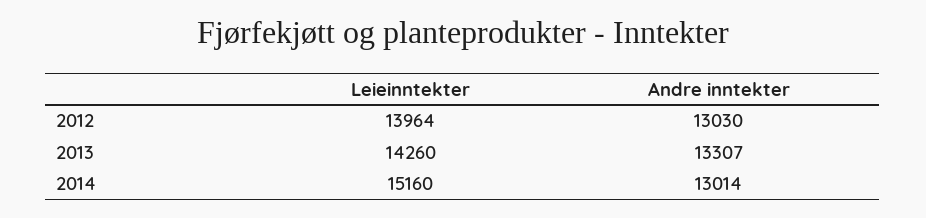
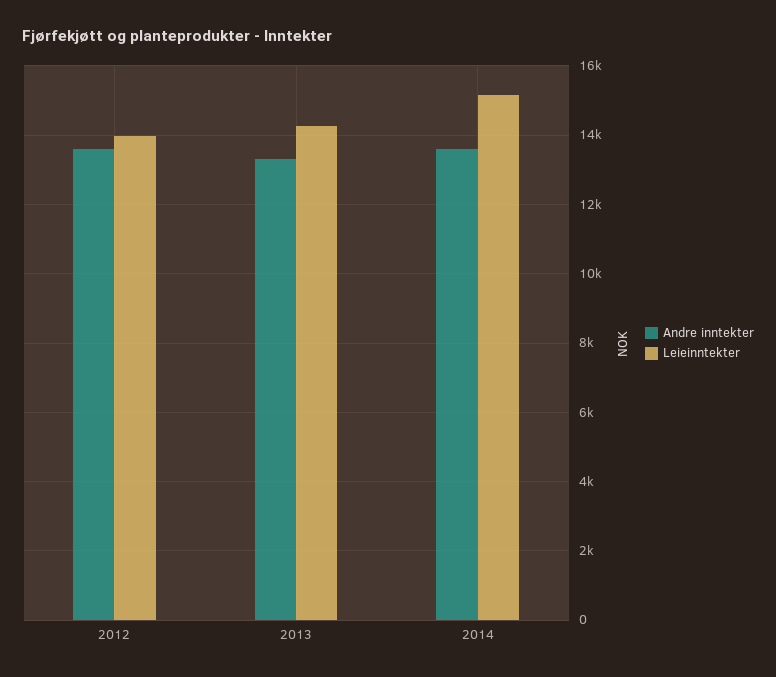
Andre inntekter, 2012: 13030 -> 13600
Andre inntekter, 2014: 13014 -> 13600

